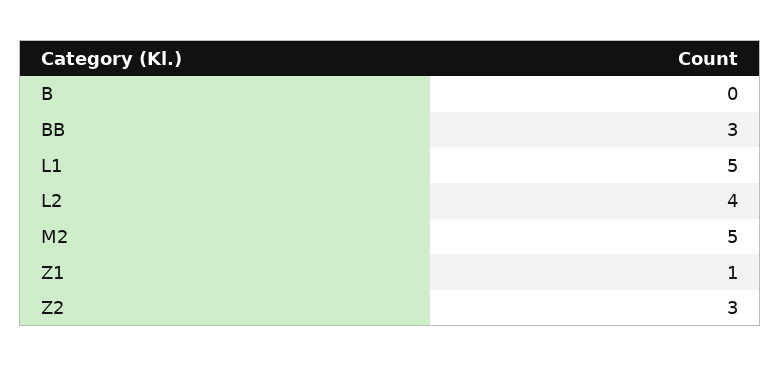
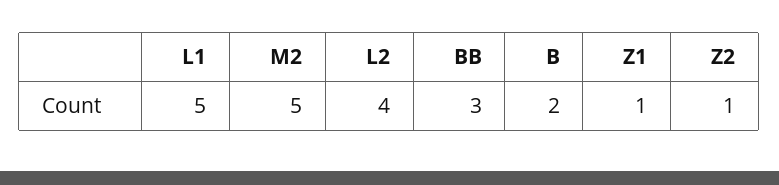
B: 0 -> 2
Z2: 3 -> 1

